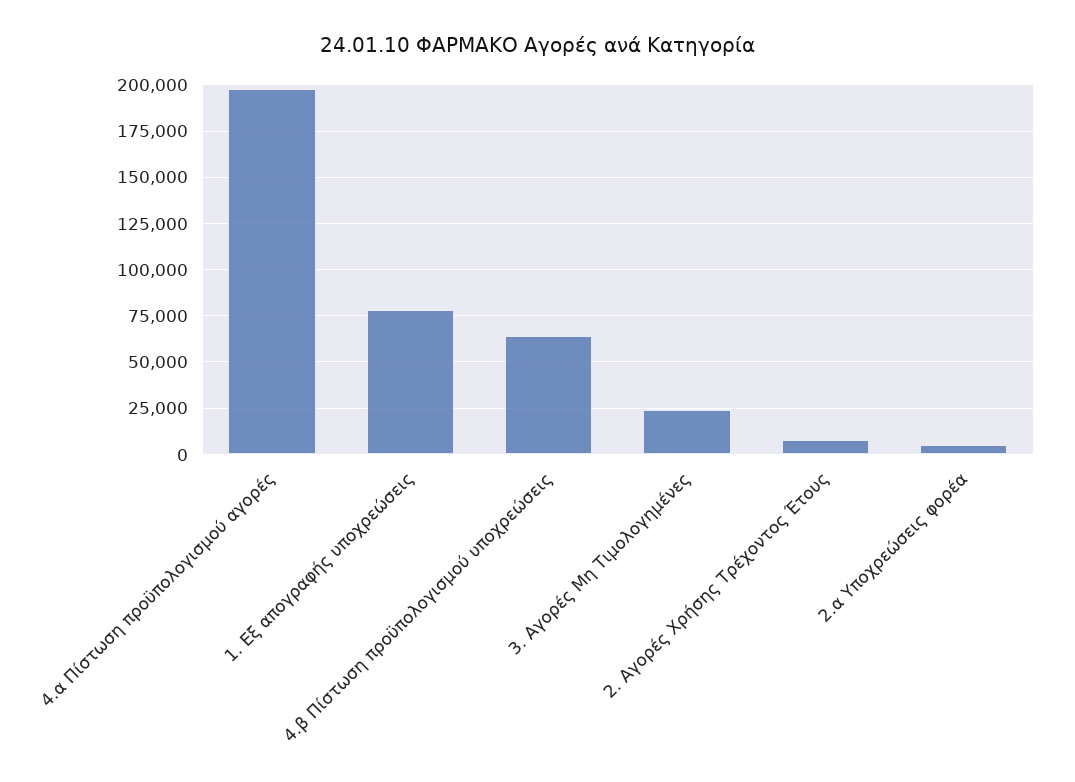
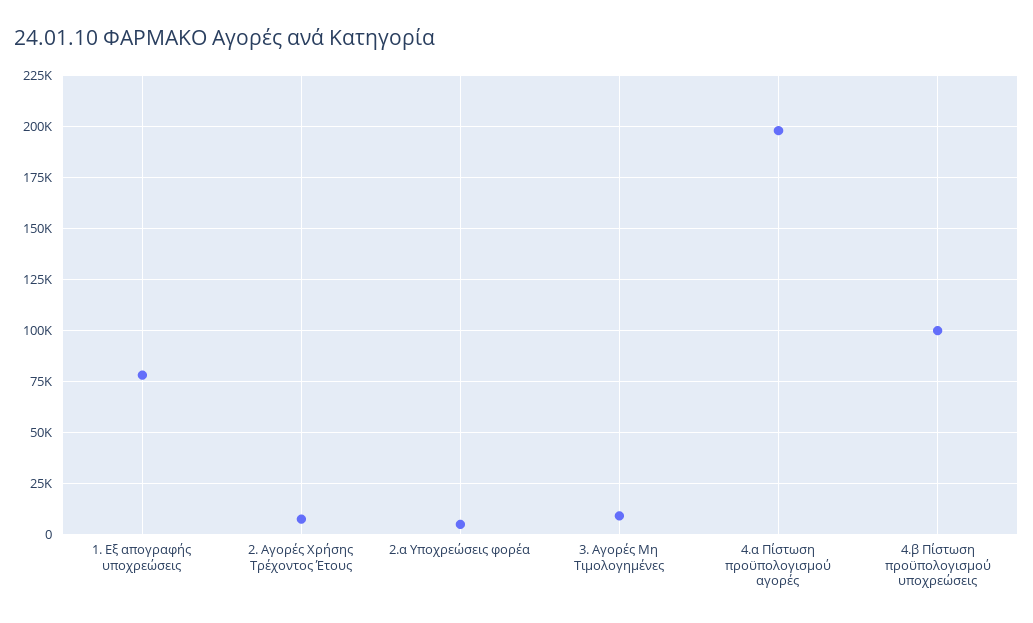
4.β Πίστωση προϋπολογισμού υποχρεώσεις: 65000 -> 100000
3. Αγορές Μη Τιμολογημένες: 25000 -> 10000

